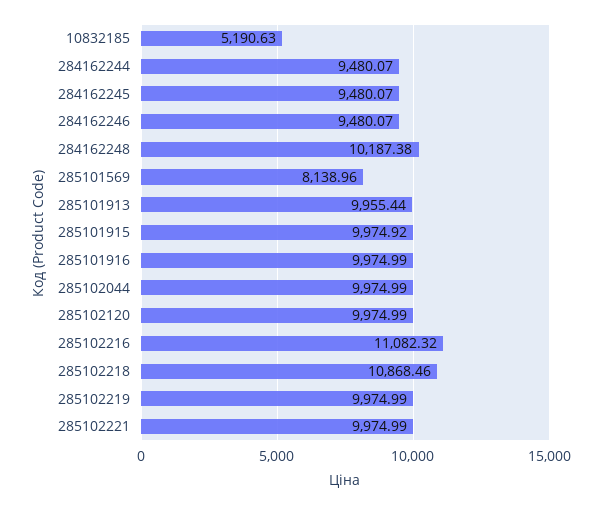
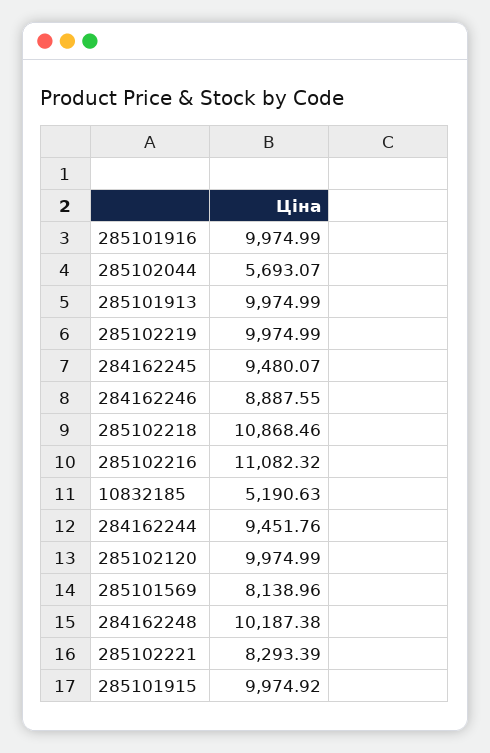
284162244: 9480.07 -> 9451.76
284162246: 9480.07 -> 8887.55
285101913: 9955.44 -> 9974.99
285102044: 9974.99 -> 5693.07
285102221: 9974.99 -> 8293.39

